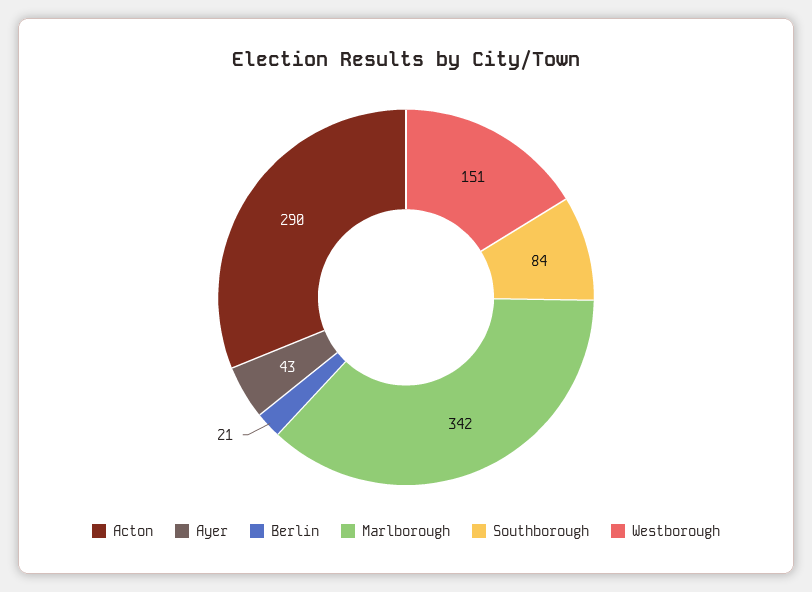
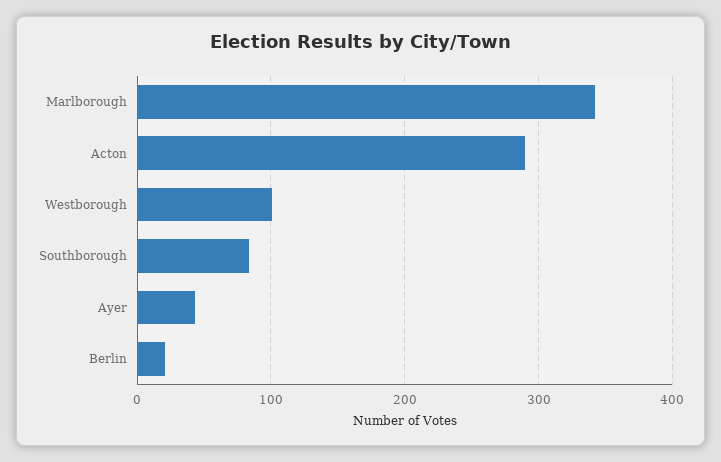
Westborough: 151 -> 100

